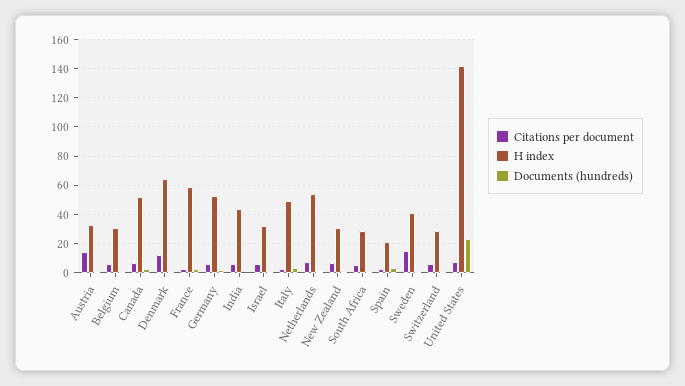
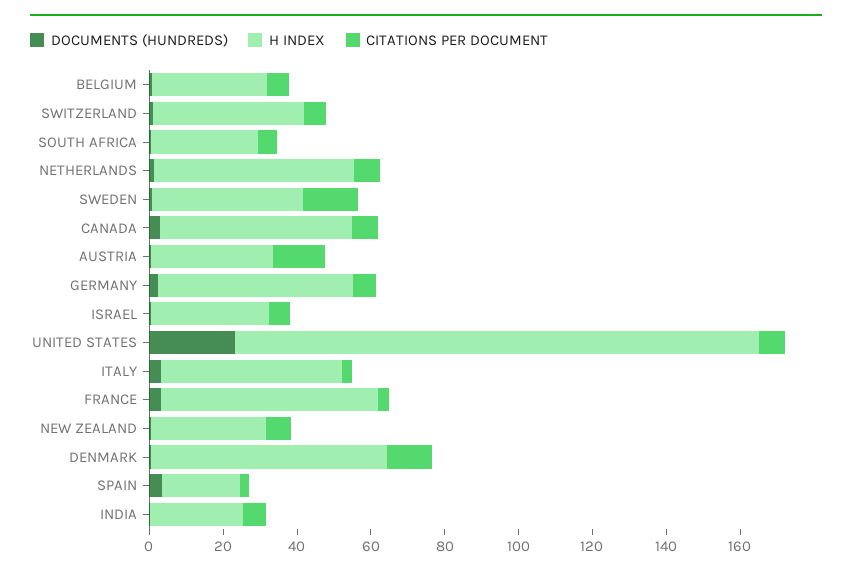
H index, India: 45 -> 25
H index, Switzerland: 30 -> 40

